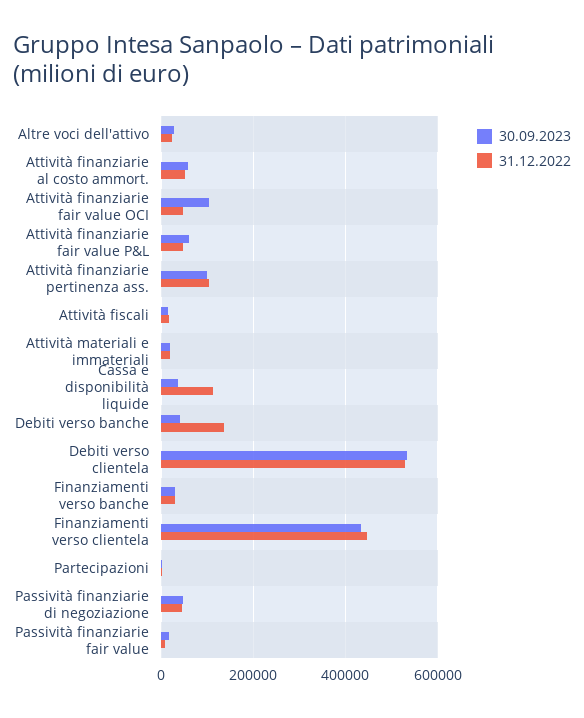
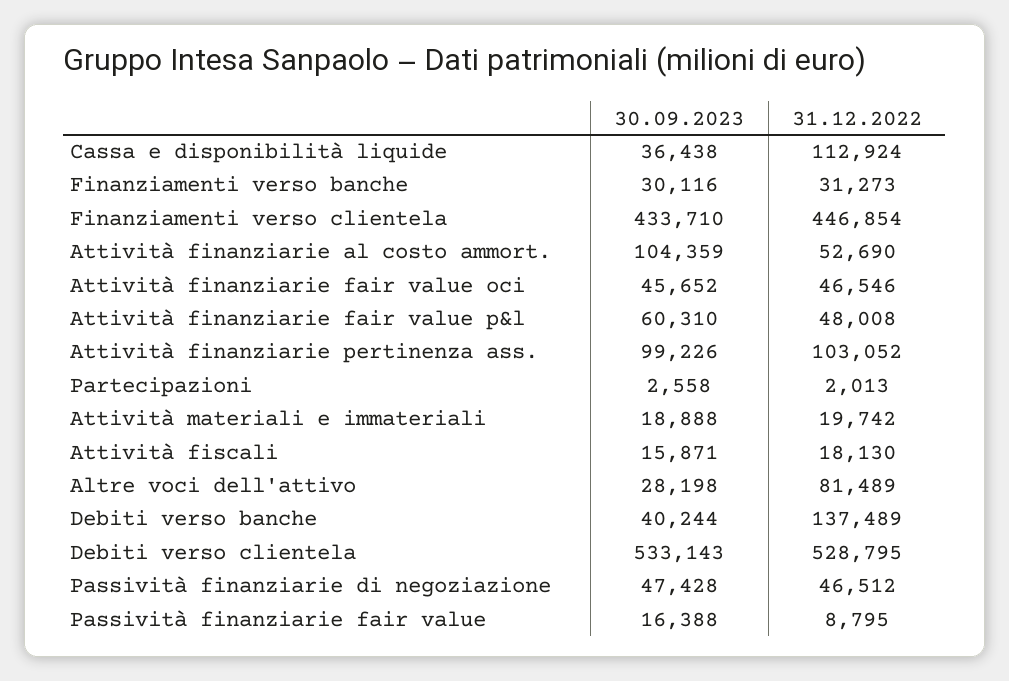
31.12.2022, Altre voci dell'attivo: 20000 -> 81489
30.09.2023, Attività finanziarie al costo ammort.: 60000 -> 104359
30.09.2023, Attività finanziarie fair value OCI: 100000 -> 45652

